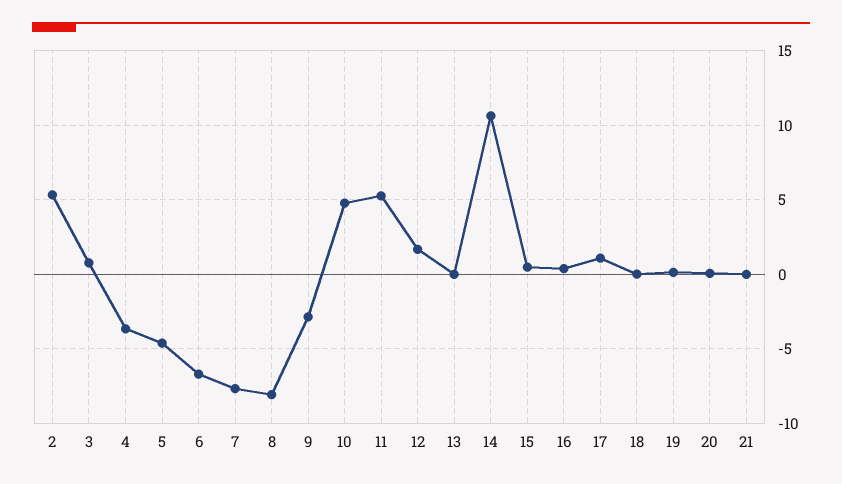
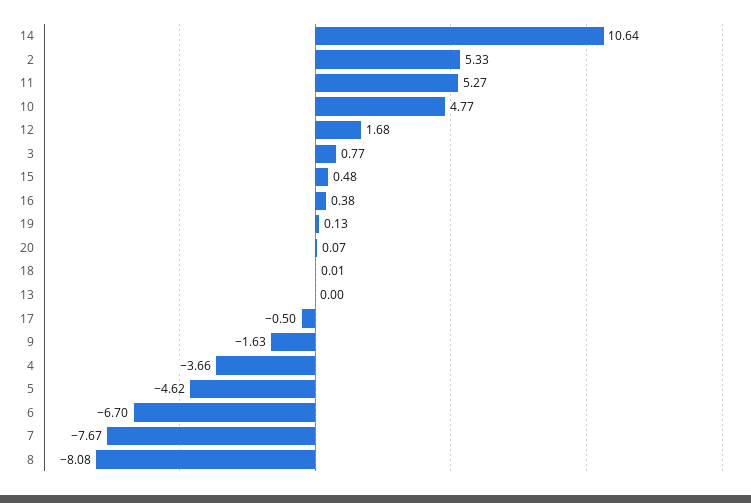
9: -3 -> -1.63
17: 1 -> -0.5
21: 0 -> none

